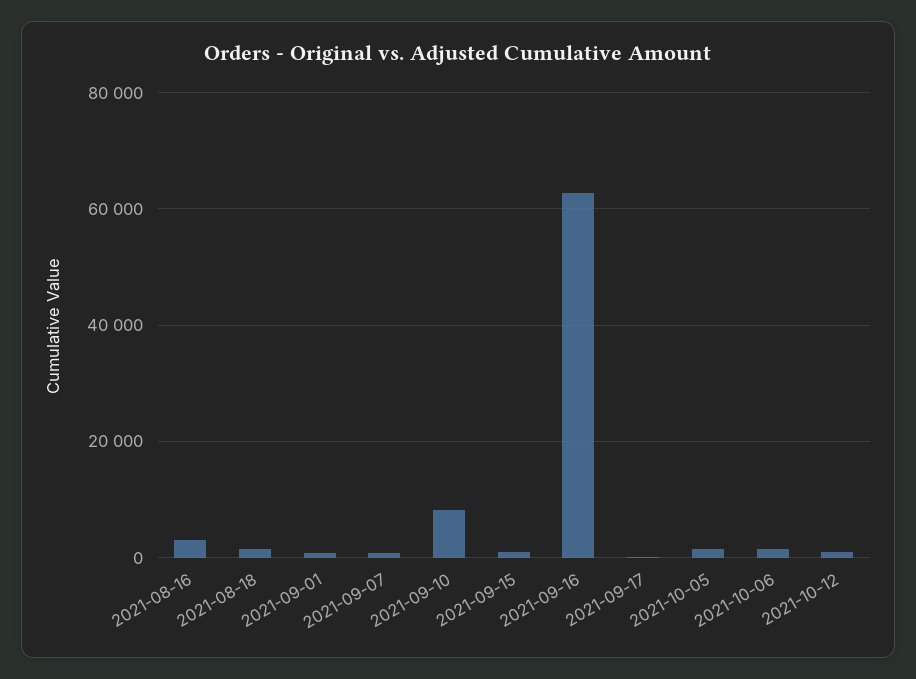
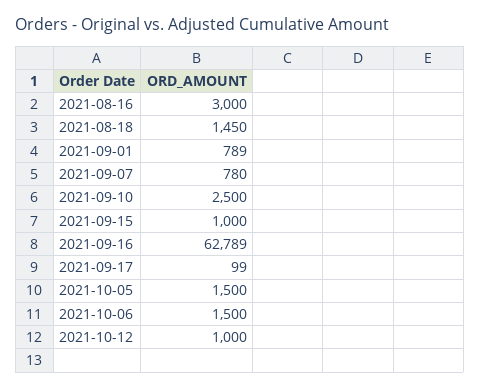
2021-09-10: 8000 -> 2500

